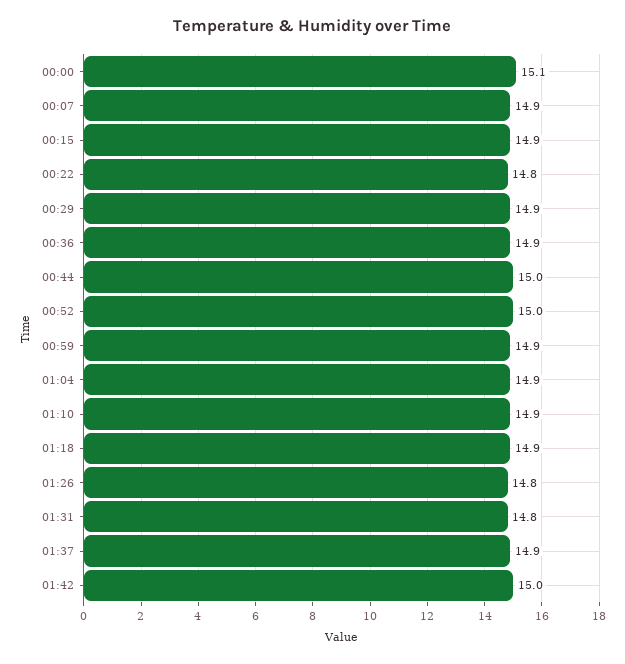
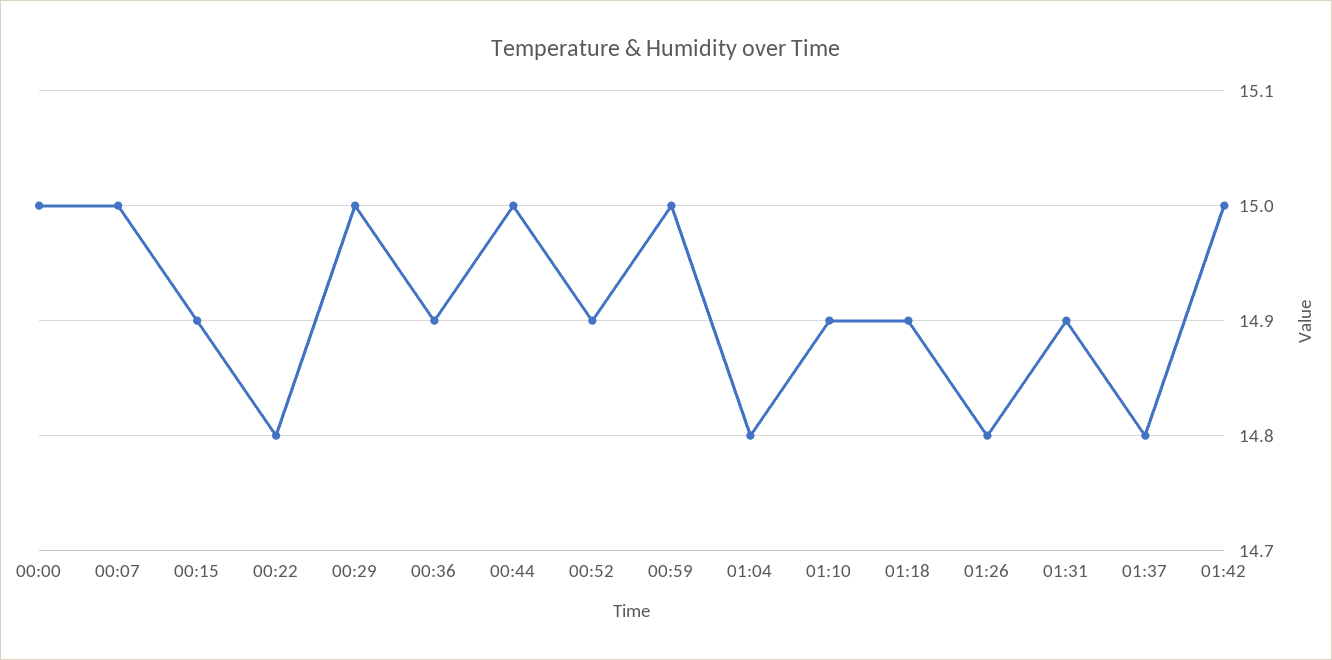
00:00: 15.1 -> 15
00:07: 14.9 -> 15
00:29: 14.9 -> 15
00:52: 15 -> 14.9
00:59: 14.9 -> 15
01:04: 14.9 -> 14.8
01:31: 14.8 -> 14.9
01:37: 14.9 -> 14.8

